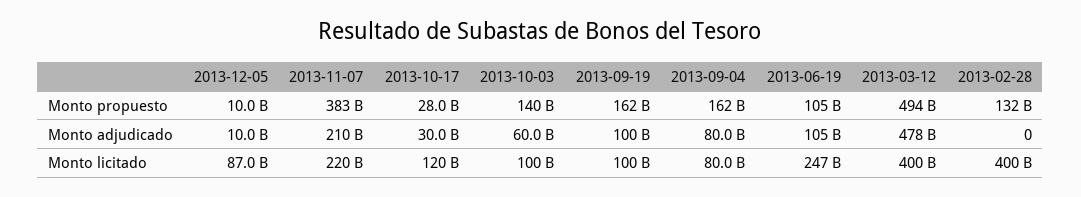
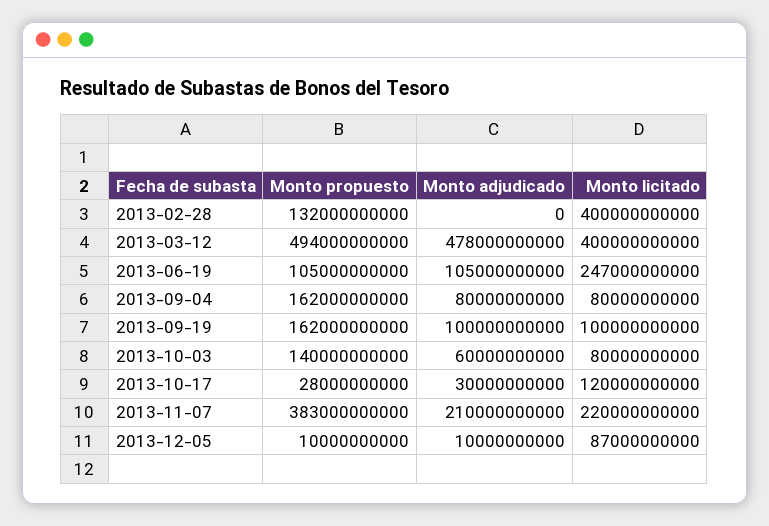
2013-10-03, Monto licitado: 100000000000 -> 80000000000

